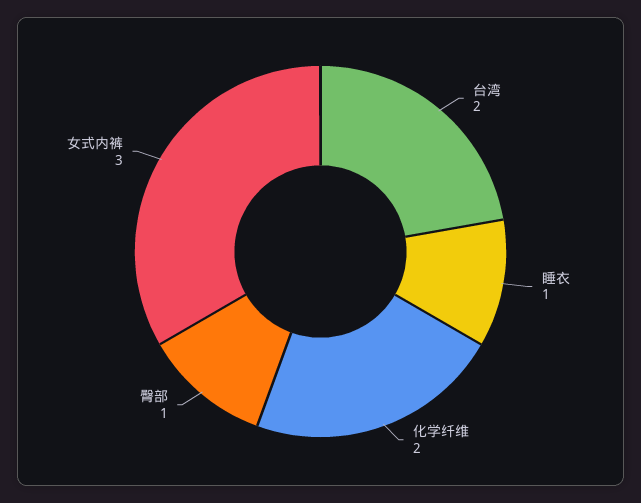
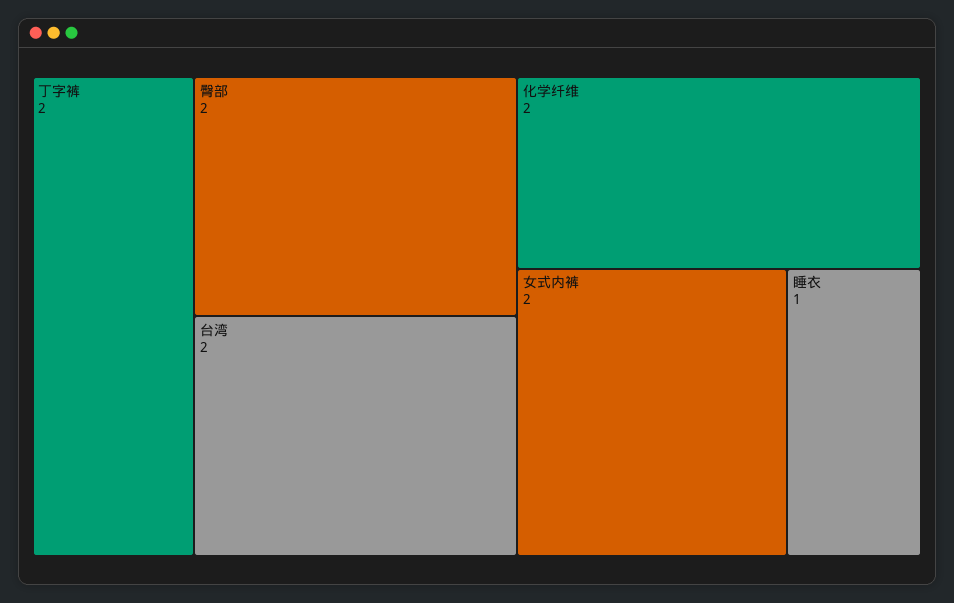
臀部: 1 -> 2
女式内裤: 3 -> 2
丁字裤: none -> 2

